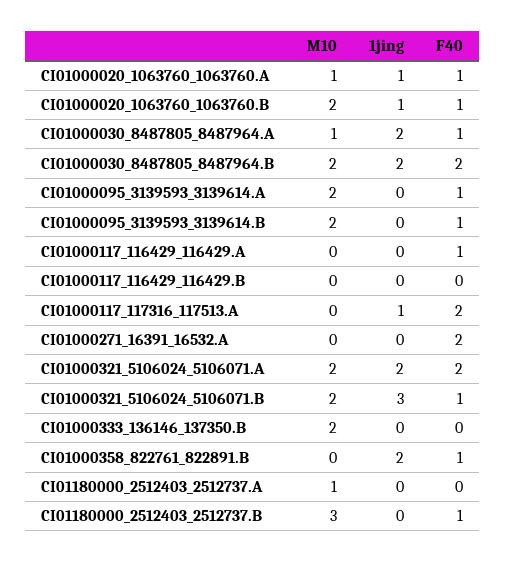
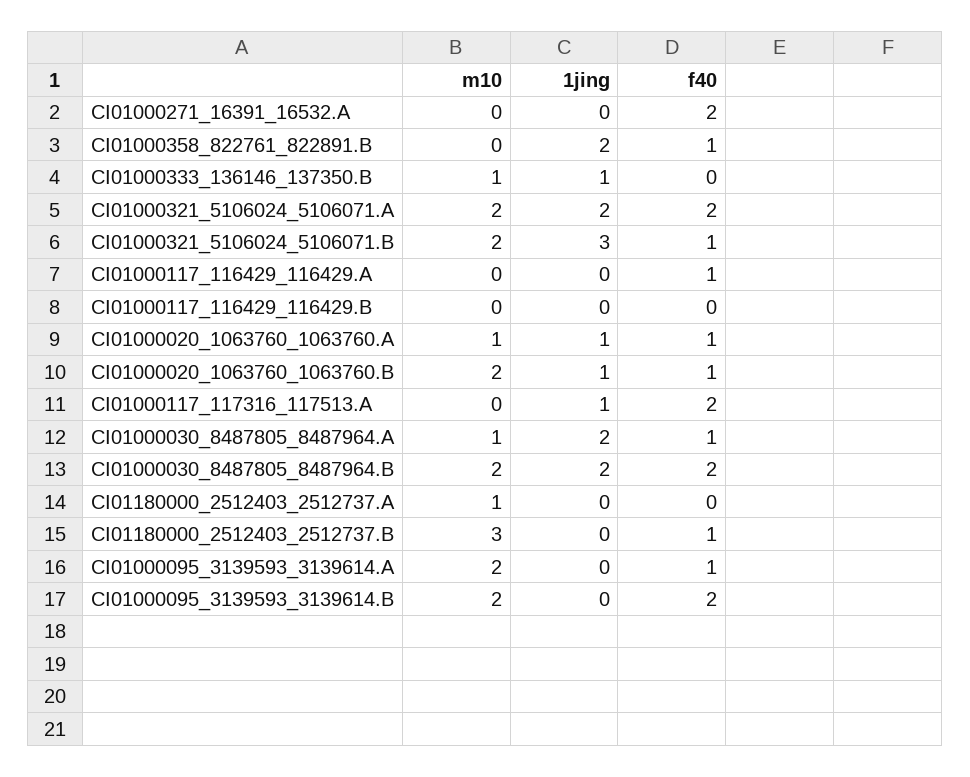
F40, CI01000095_3139593_3139614.B: 1 -> 2
M10, CI01000333_136146_137350.B: 2 -> 1
1jing, CI01000333_136146_137350.B: 0 -> 1

